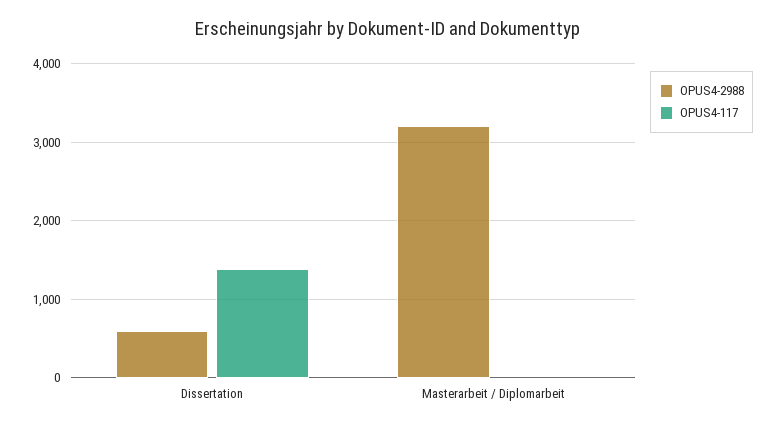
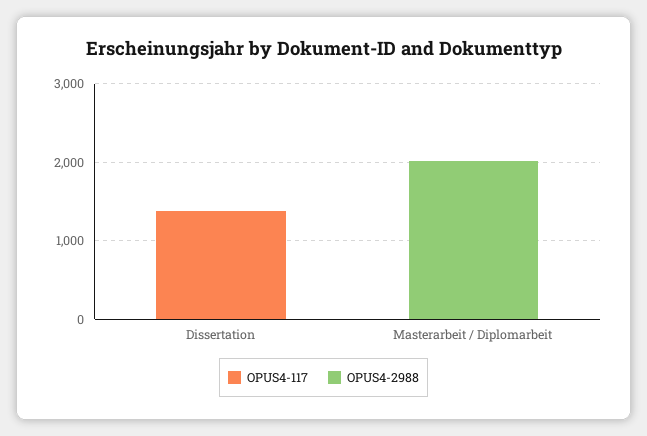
OPUS4-2988, Dissertation: 600 -> 0
OPUS4-2988, Masterarbeit / Diplomarbeit: 3200 -> 2000

